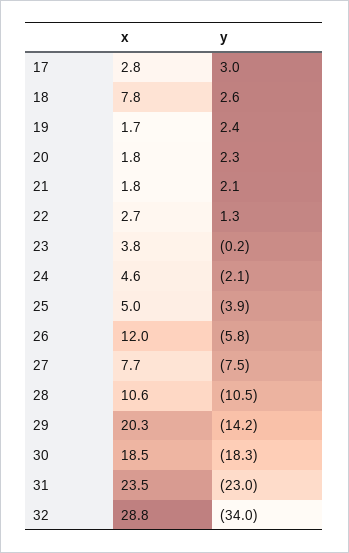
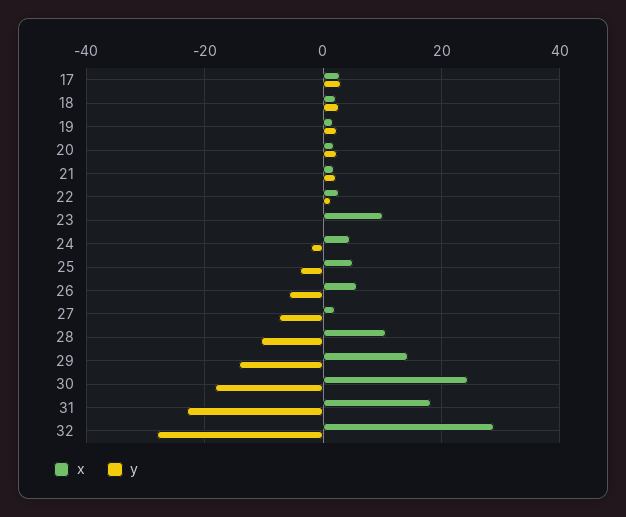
x, 18: 7.8 -> 2
x, 23: 3.8 -> 10
x, 26: 12 -> 6
x, 27: 7.7 -> 2
x, 29: 20.3 -> 14
x, 30: 18.5 -> 24
x, 31: 23.5 -> 18
y, 32: -34 -> -28

